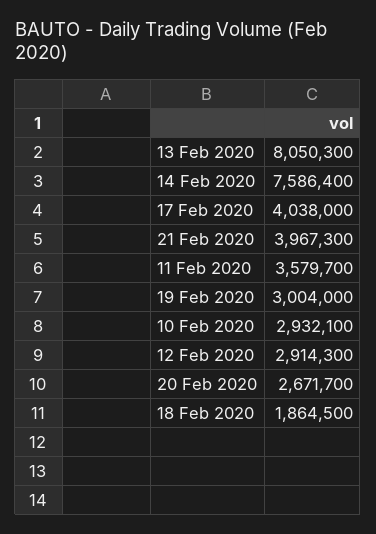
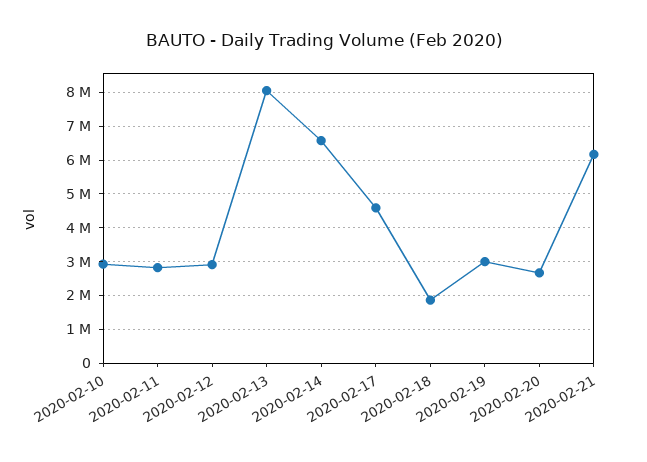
14 Feb 2020: 7586400 -> 6600000
17 Feb 2020: 4038000 -> 4600000
21 Feb 2020: 3967300 -> 6200000
11 Feb 2020: 3579700 -> 2800000

